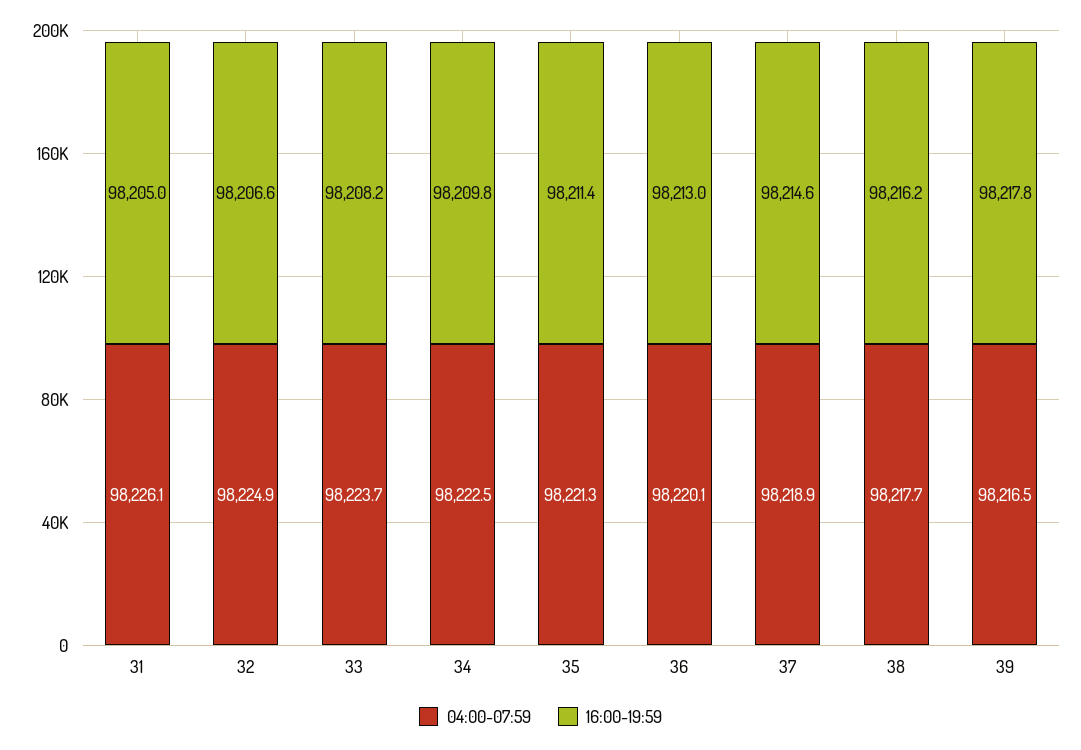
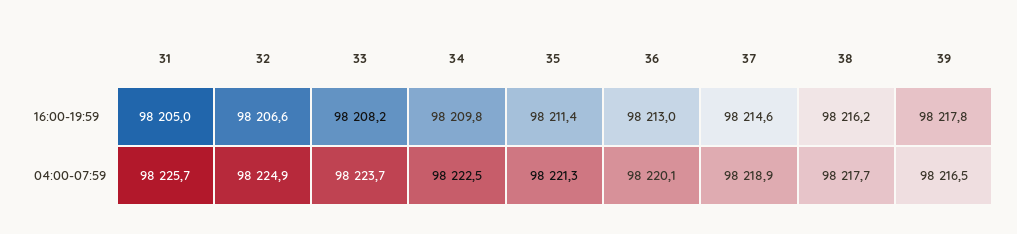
04:00-07:59, 31: 98226.1 -> 98225.7

